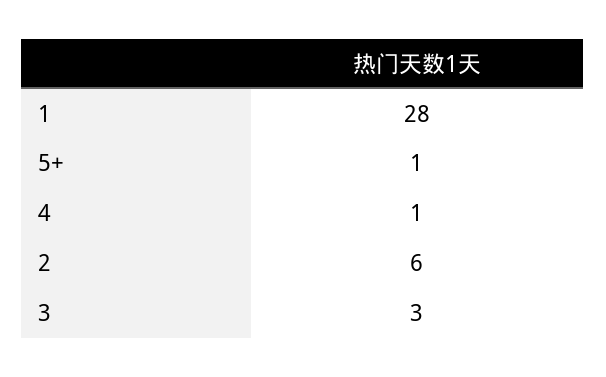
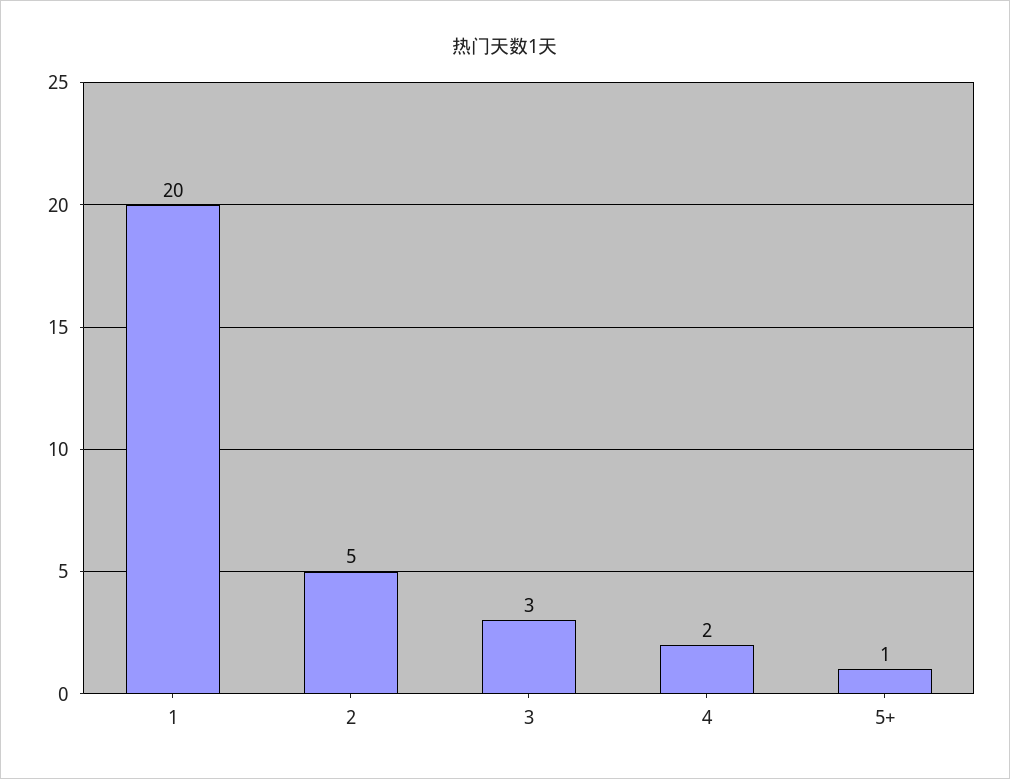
1: 28 -> 20
4: 1 -> 2
2: 6 -> 5

